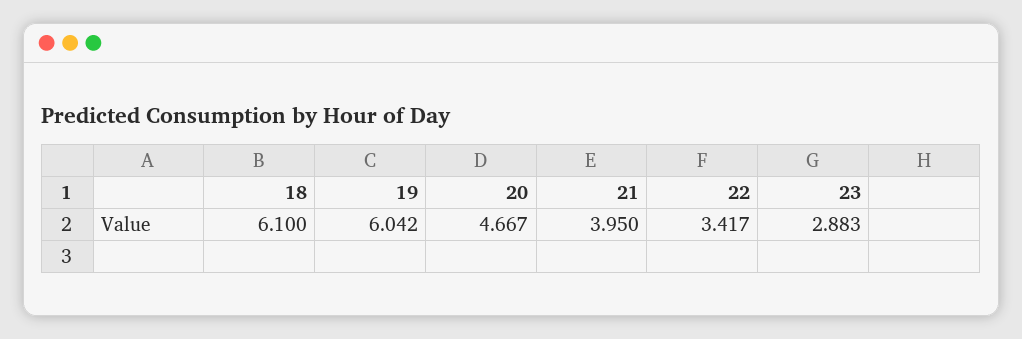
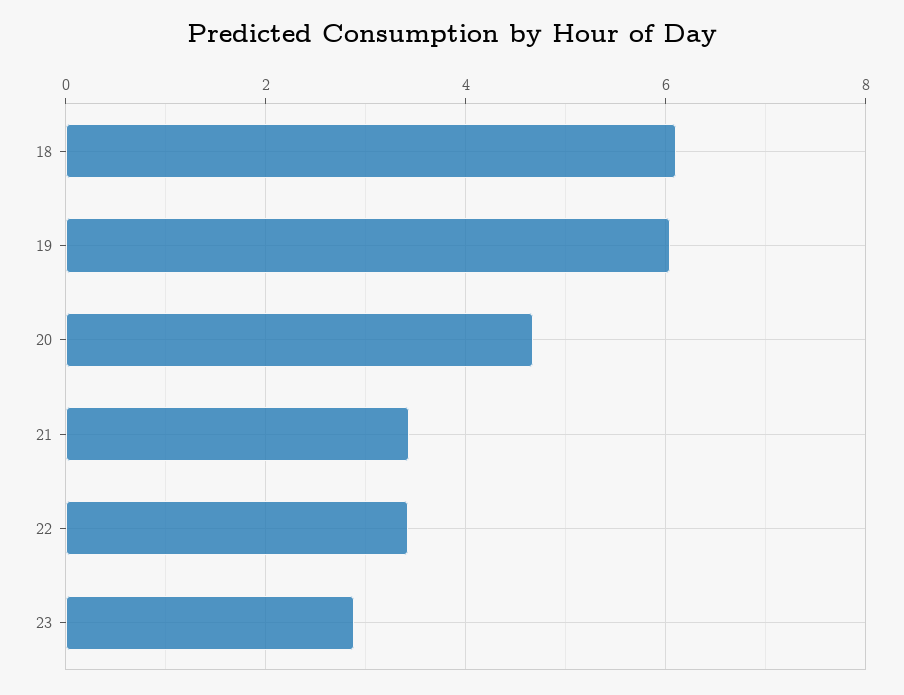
21: 3.95 -> 3.4

